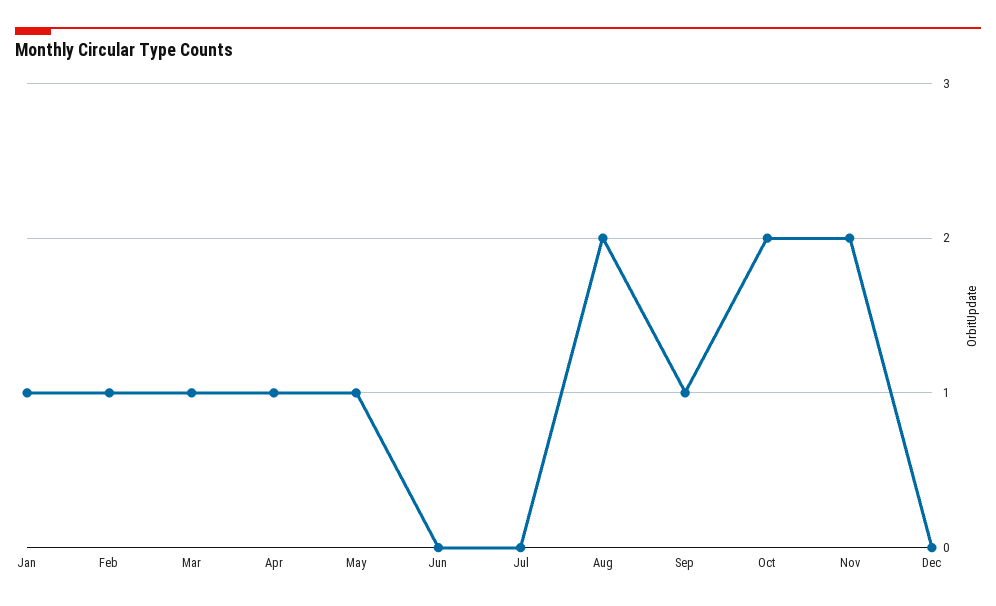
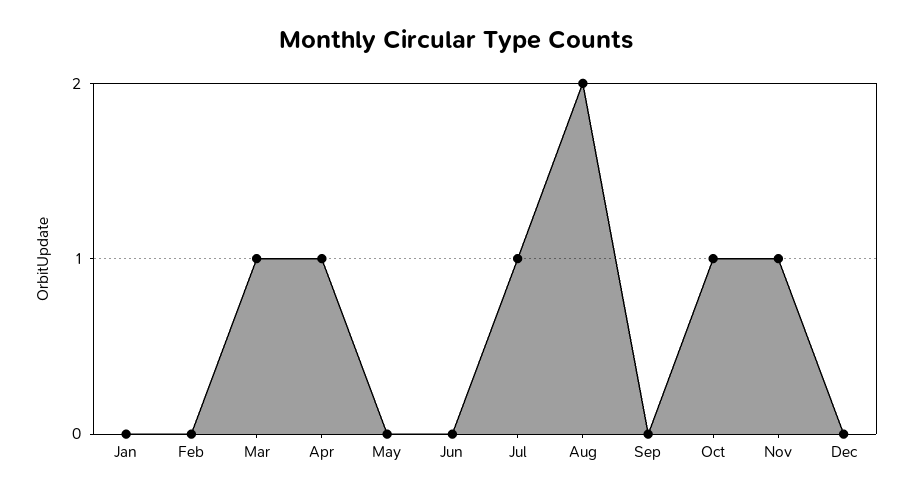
Jan: 1 -> 0
Feb: 1 -> 0
May: 1 -> 0
Jul: 0 -> 1
Sep: 1 -> 0
Oct: 2 -> 1
Nov: 2 -> 1

